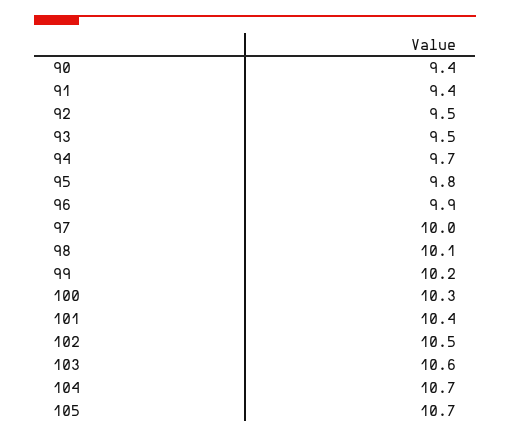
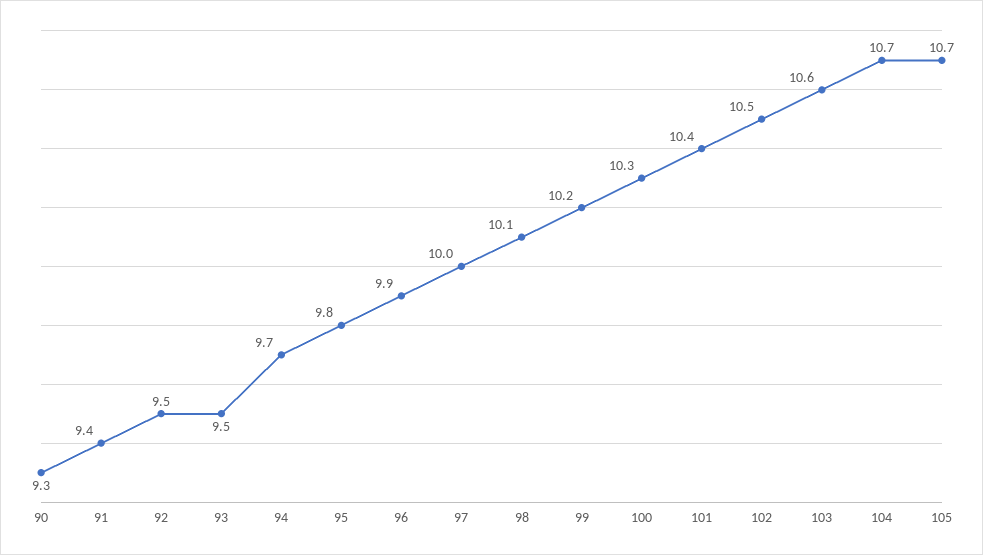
90: 9.4 -> 9.3

